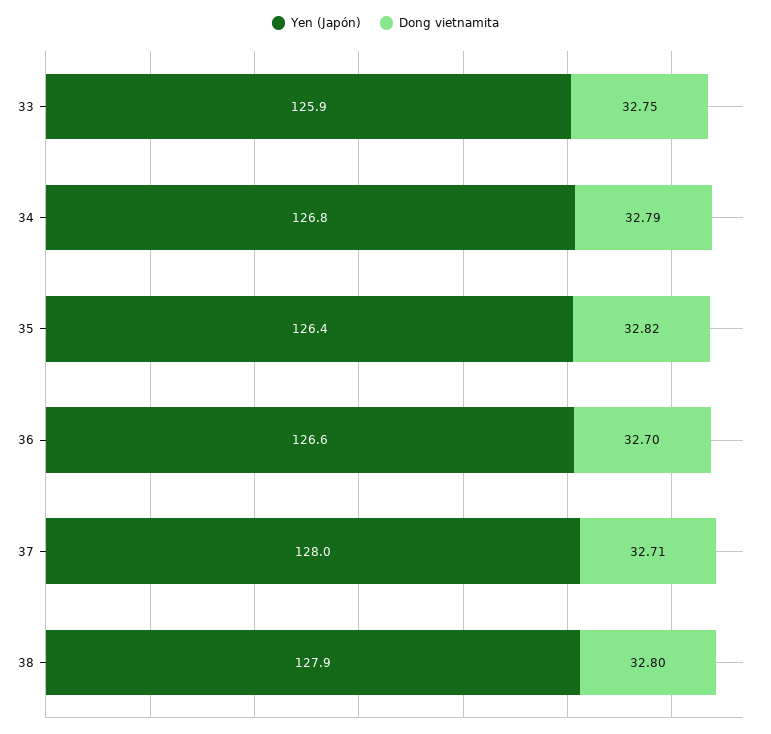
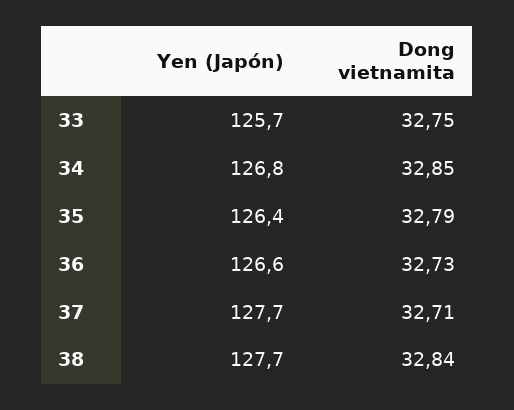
Yen (Japón), 33: 125.9 -> 125.7
Dong vietnamita, 34: 32.79 -> 32.85
Dong vietnamita, 35: 32.82 -> 32.79
Dong vietnamita, 36: 32.7 -> 32.73
Yen (Japón), 37: 128 -> 127.7
Yen (Japón), 38: 127.9 -> 127.7
Dong vietnamita, 38: 32.8 -> 32.84

